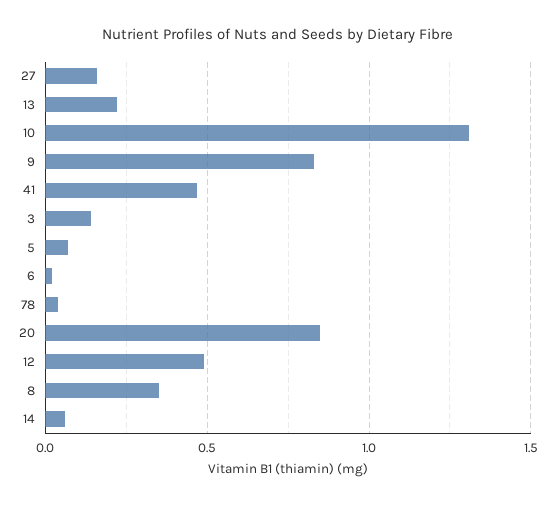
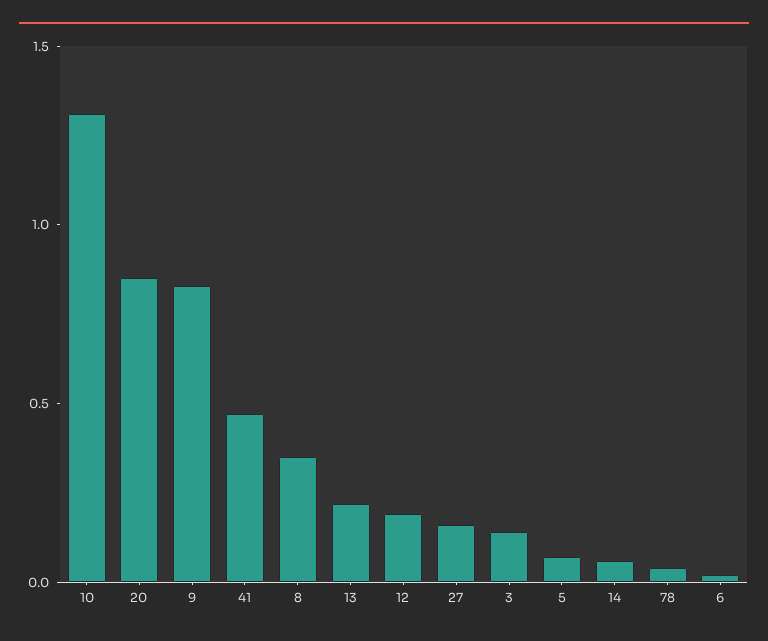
12: 0.5 -> 0.2

